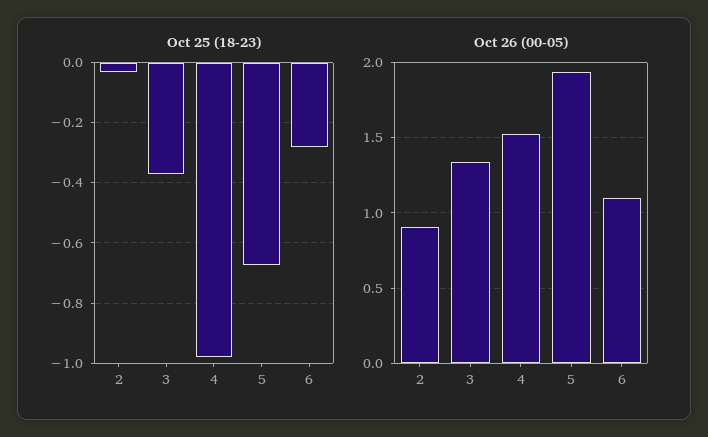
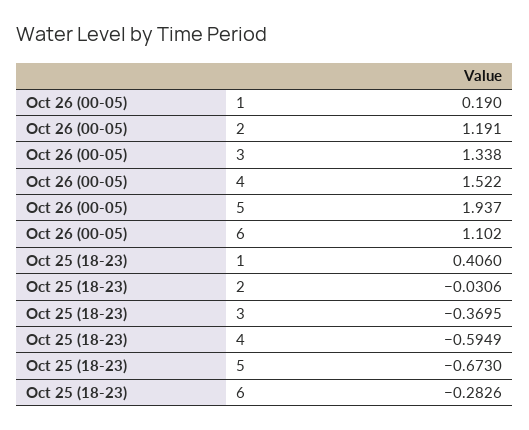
Oct 25 (18-23), 4: -0.98 -> -0.5949
Oct 26 (00-05), 2: 0.9 -> 1.191
Oct 26 (00-05), 1: none -> 0.19
Oct 25 (18-23), 1: none -> 0.406

